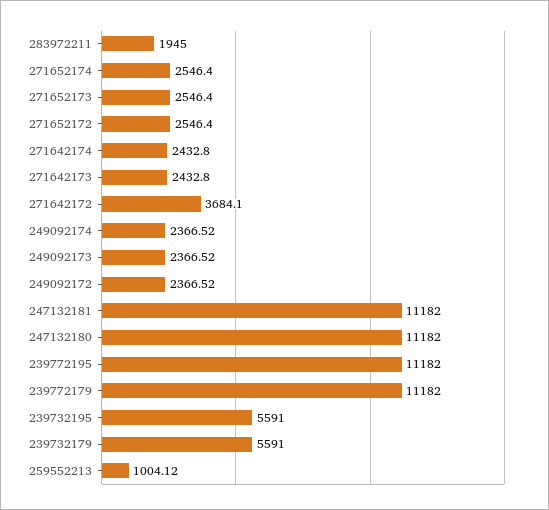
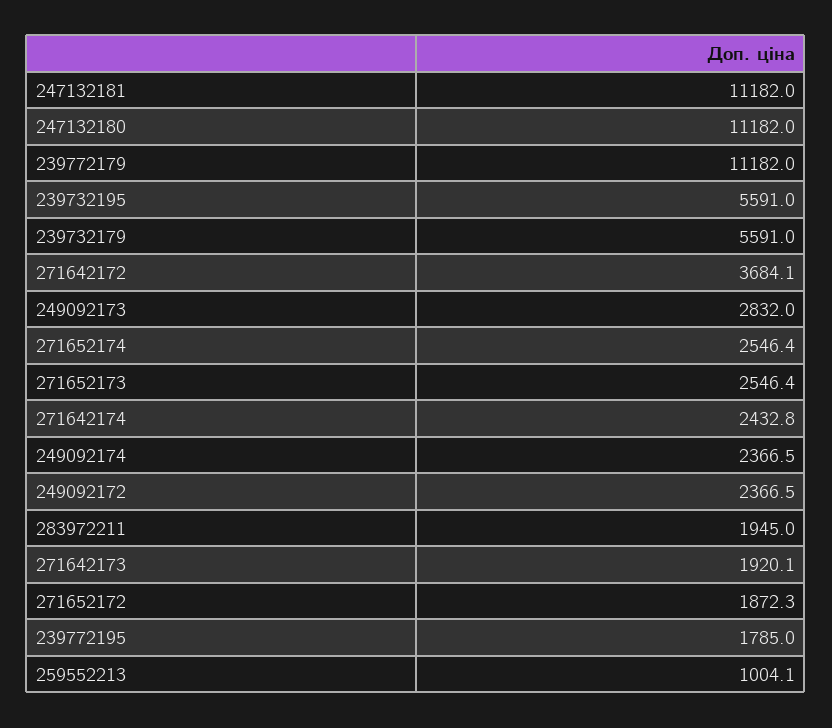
271652172: 2546.4 -> 1872.3
271642173: 2432.8 -> 1920.1
249092173: 2366.52 -> 2832
239772195: 11182 -> 1785

